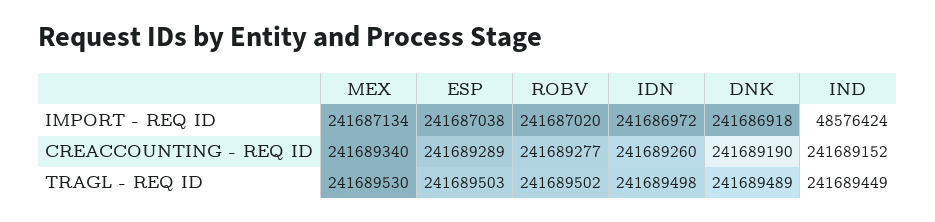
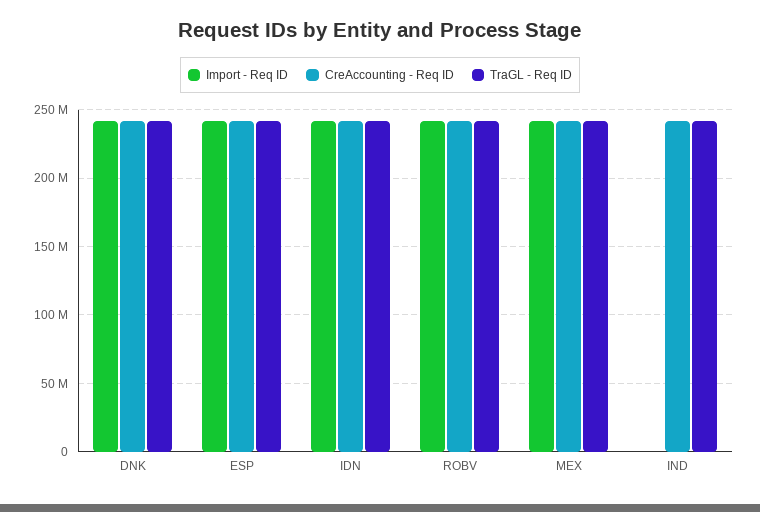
IMPORT - REQ ID, IND: 48576424 -> 0

